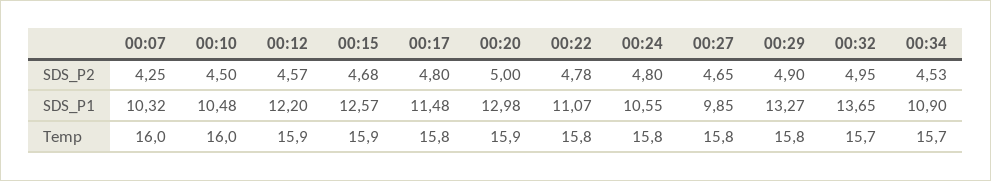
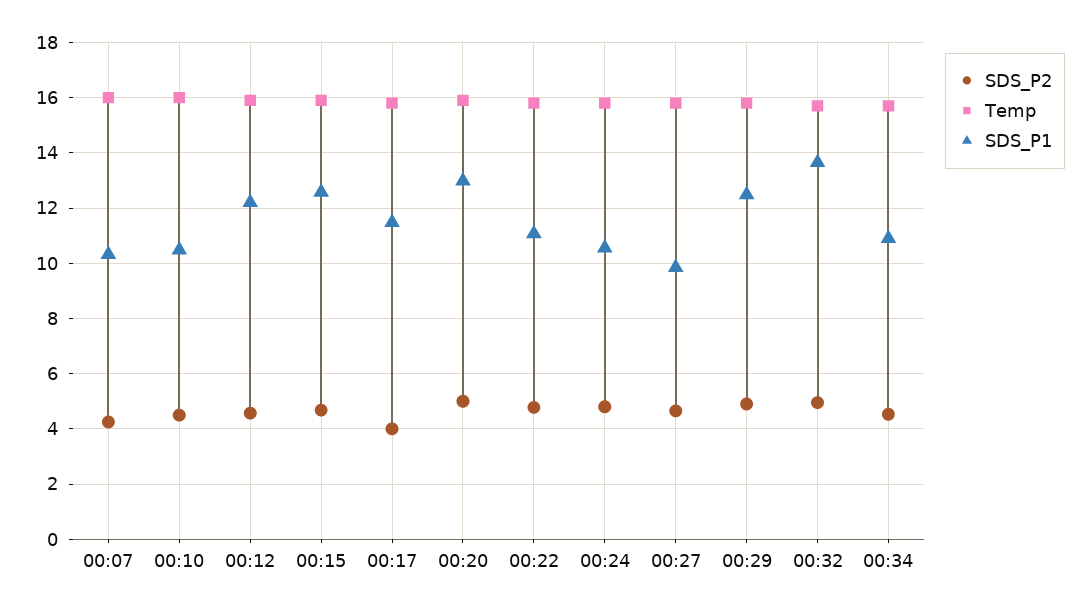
SDS_P2, 00:17: 4.8 -> 4
SDS_P1, 00:29: 13.27 -> 12.5

